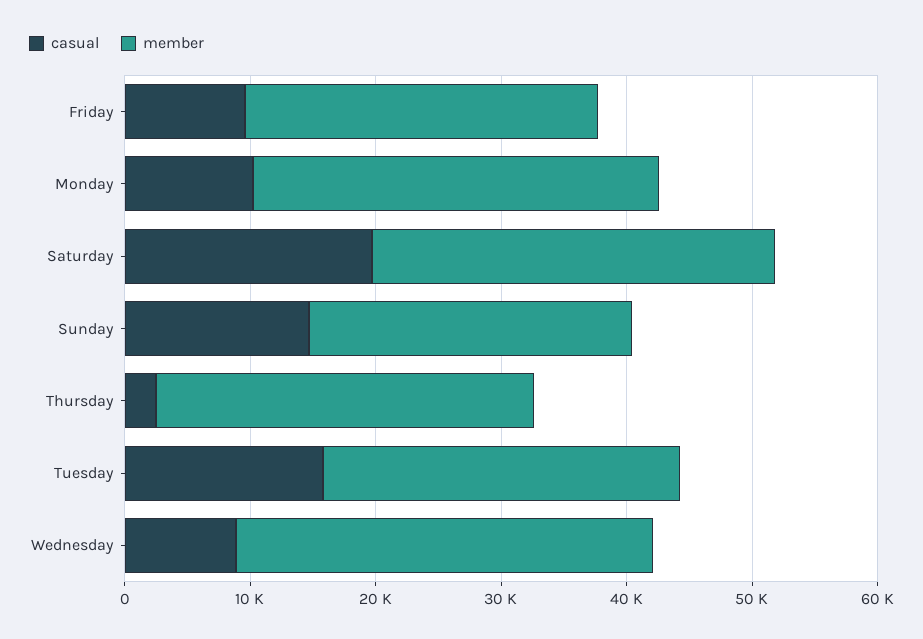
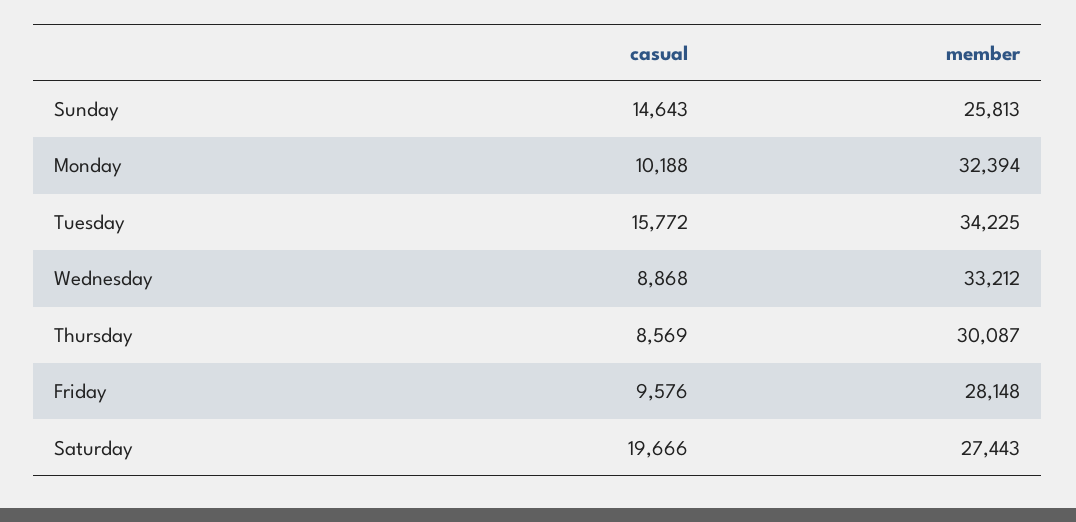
member, Saturday: 32000 -> 27443
casual, Thursday: 2000 -> 8569
member, Tuesday: 28000 -> 34225

